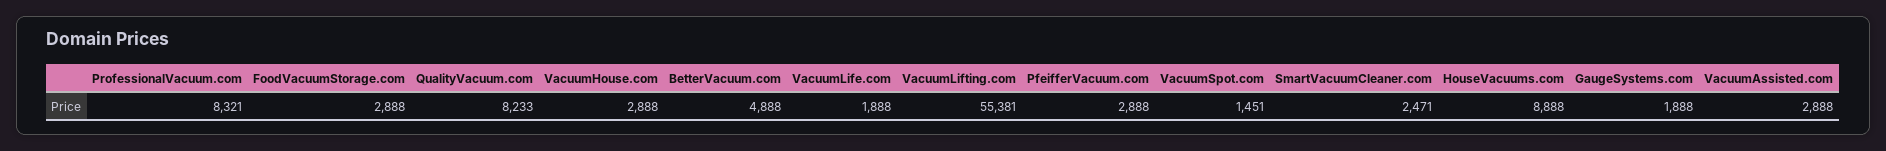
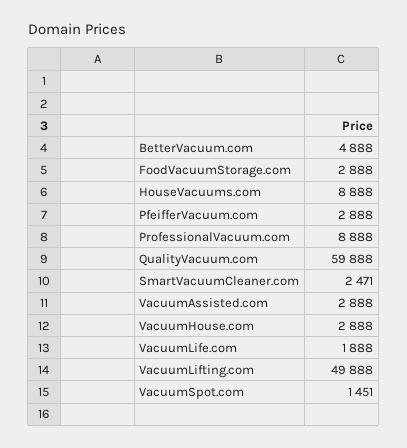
ProfessionalVacuum.com: 8321 -> 8888
QualityVacuum.com: 8233 -> 59888
VacuumLifting.com: 55381 -> 49888
GaugeSystems.com: 1888 -> none

